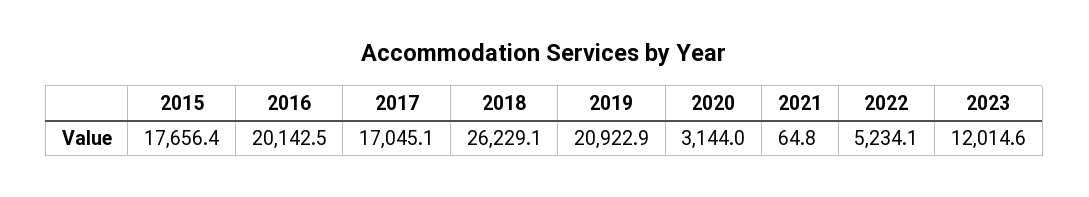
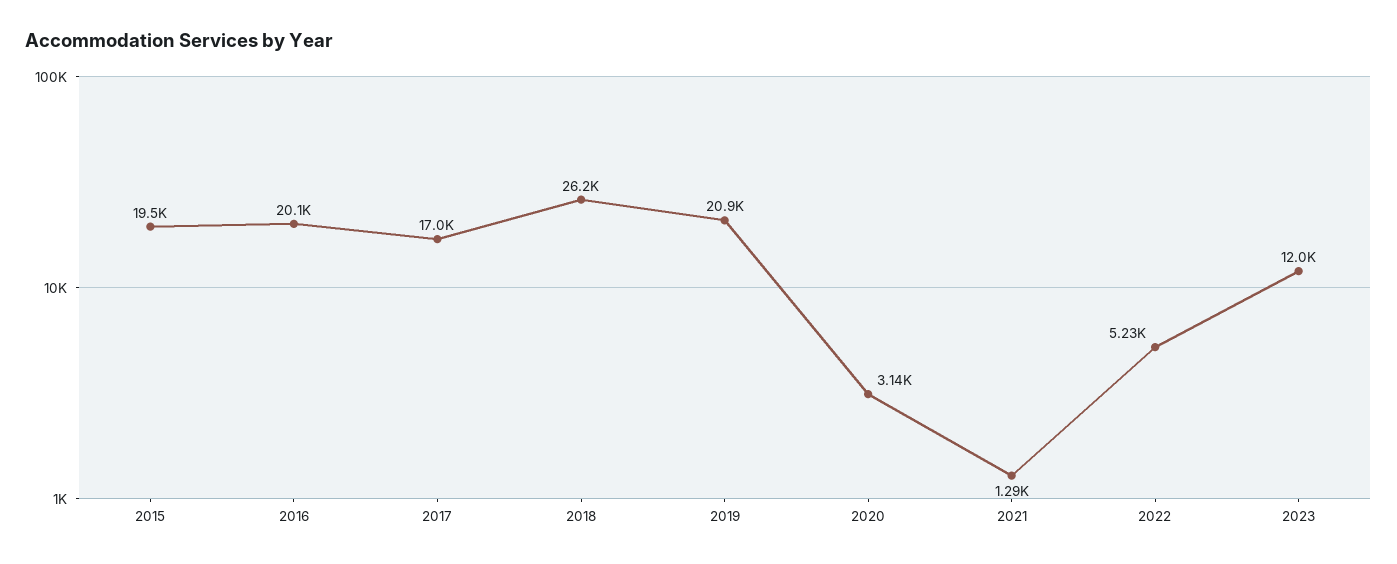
2015: 17656.4 -> 19500
2021: 64.8 -> 1290

